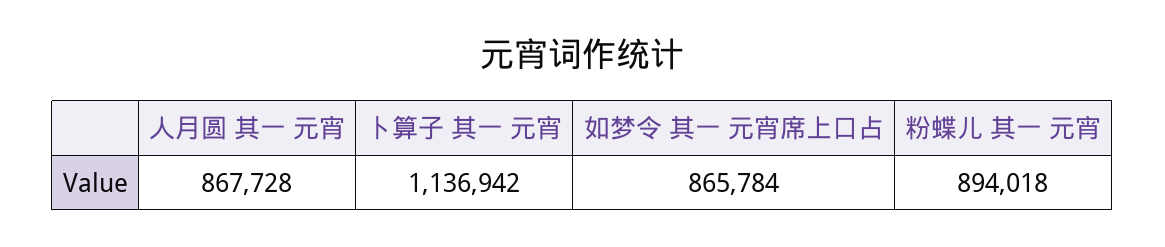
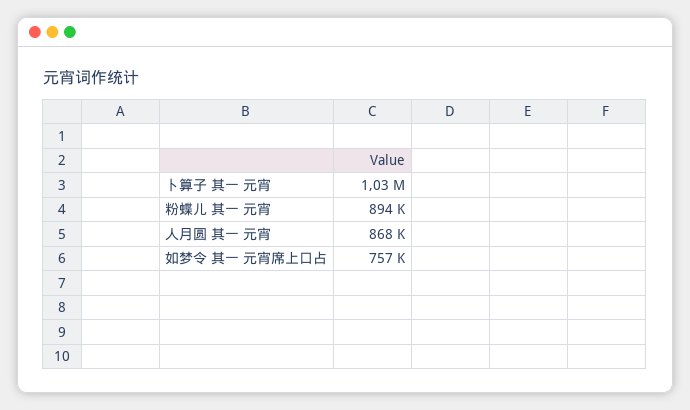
卜算子 其一 元宵: 1136942 -> 1030000
如梦令 其一 元宵席上口占: 865784 -> 757000

